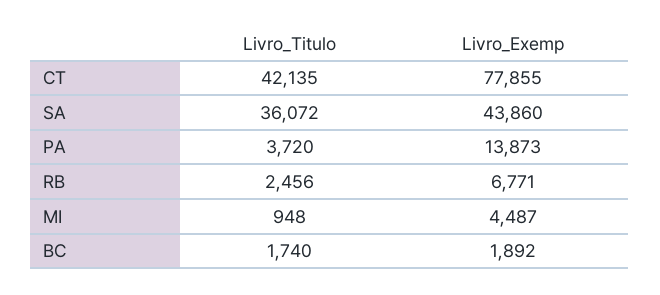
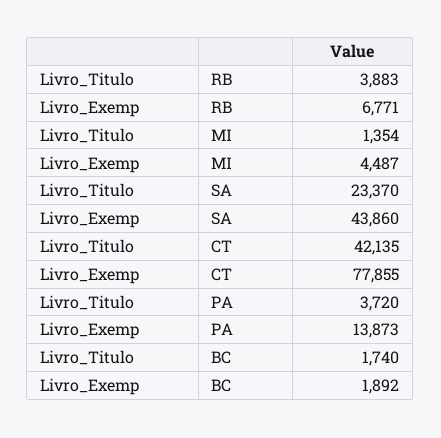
Livro_Titulo, SA: 36072 -> 23370
Livro_Titulo, RB: 2456 -> 3883
Livro_Titulo, MI: 948 -> 1354

